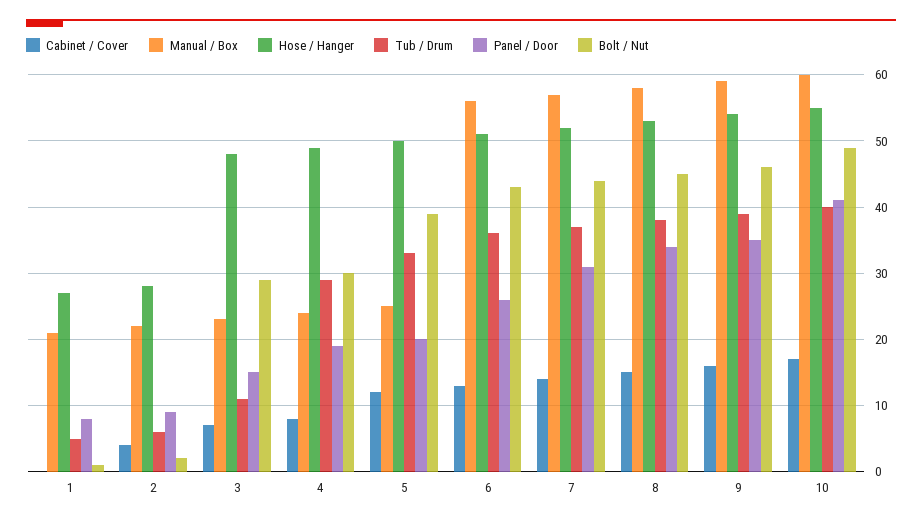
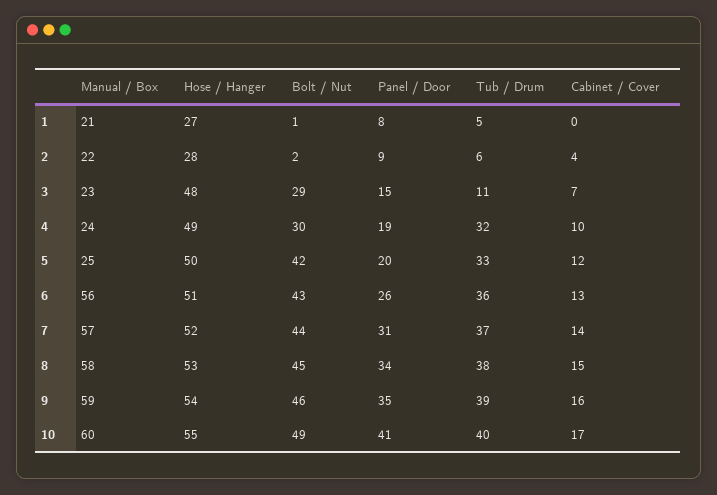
Cabinet / Cover, 4: 8 -> 10
Tub / Drum, 4: 29 -> 32
Bolt / Nut, 5: 39 -> 42

